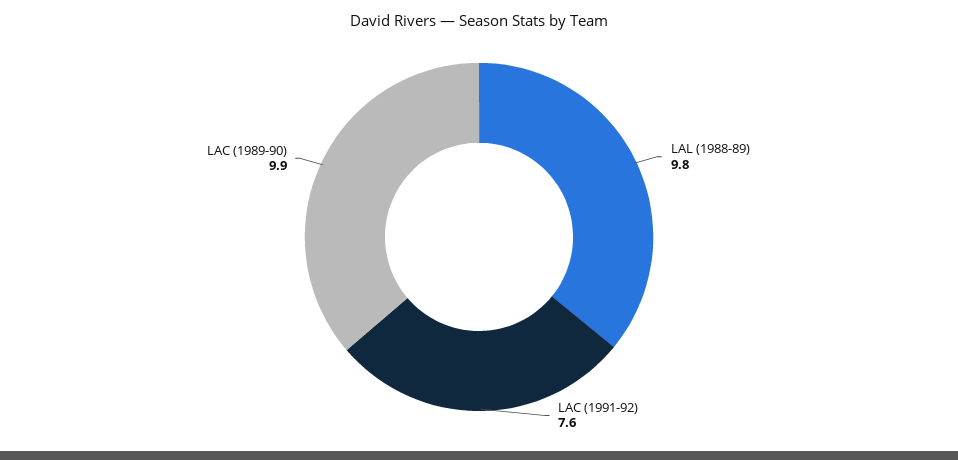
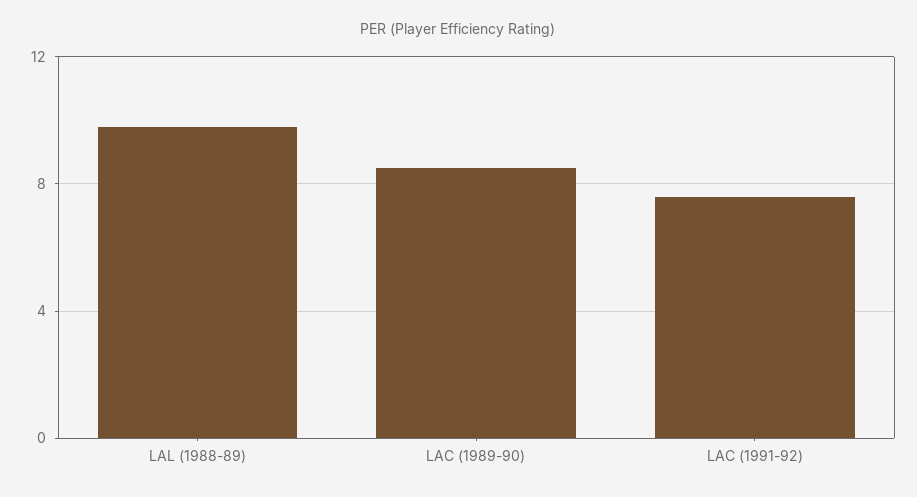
LAC (1989-90): 9.9 -> 8.5

